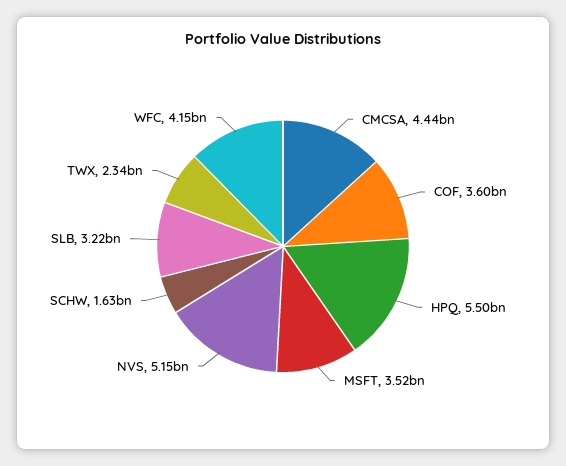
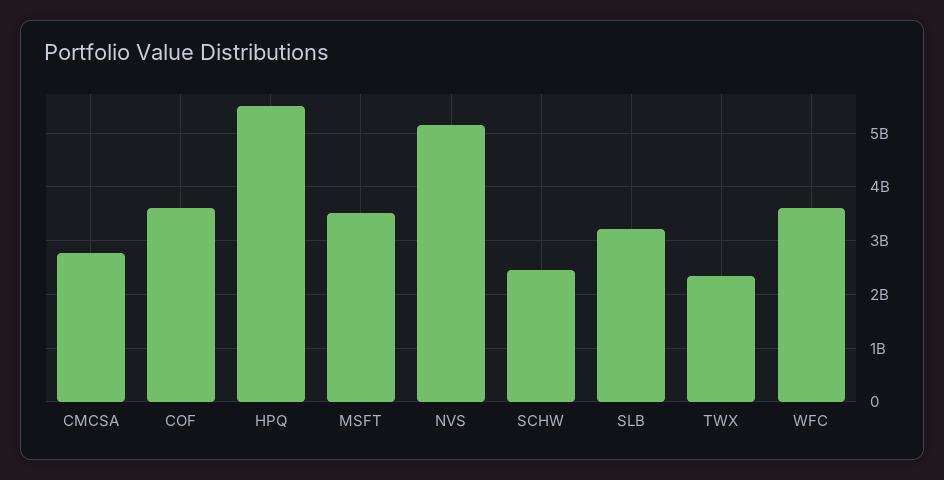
CMCSA: 4440000000 -> 2800000000
SCHW: 1630000000 -> 2400000000
WFC: 4150000000 -> 3600000000

